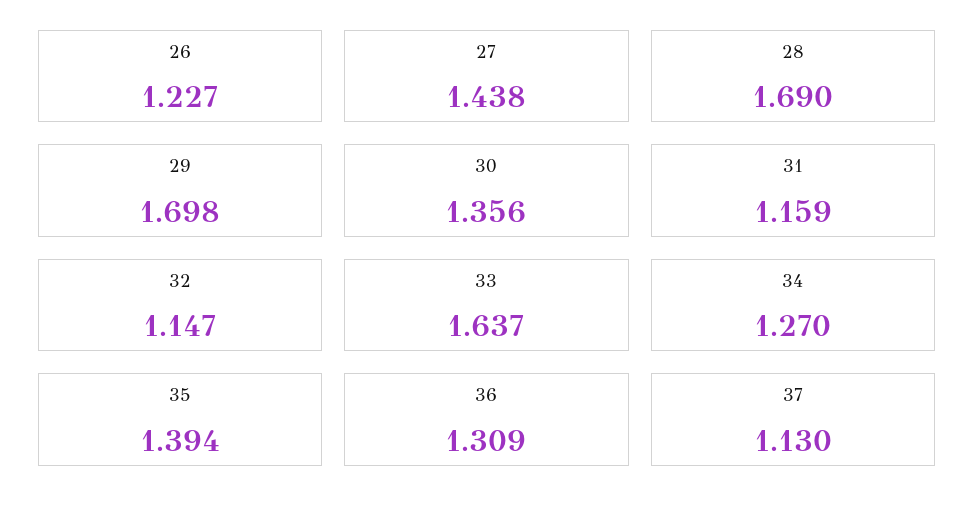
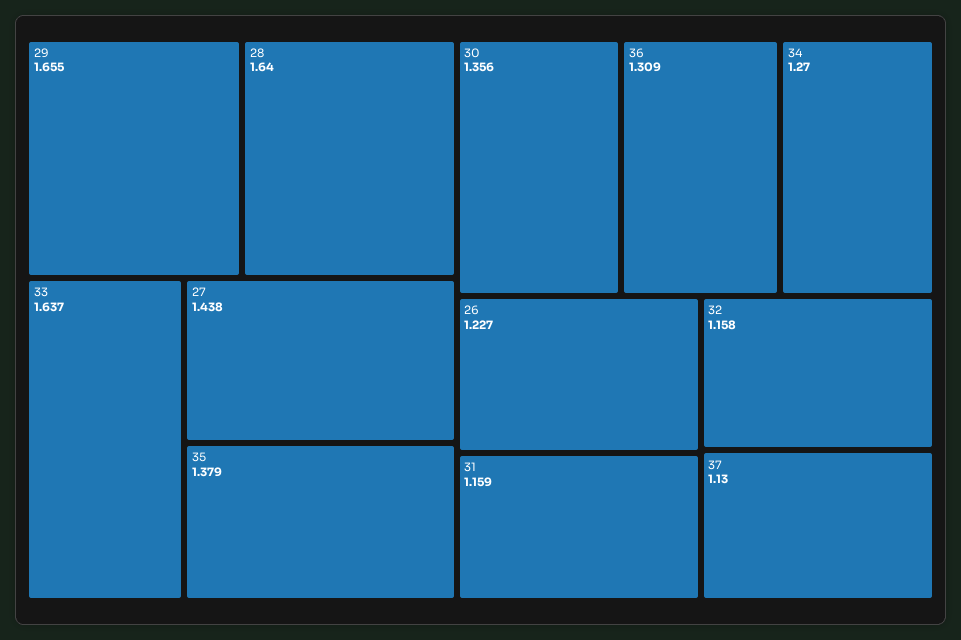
28: 1.69 -> 1.64
29: 1.698 -> 1.655
32: 1.147 -> 1.158
35: 1.394 -> 1.379

